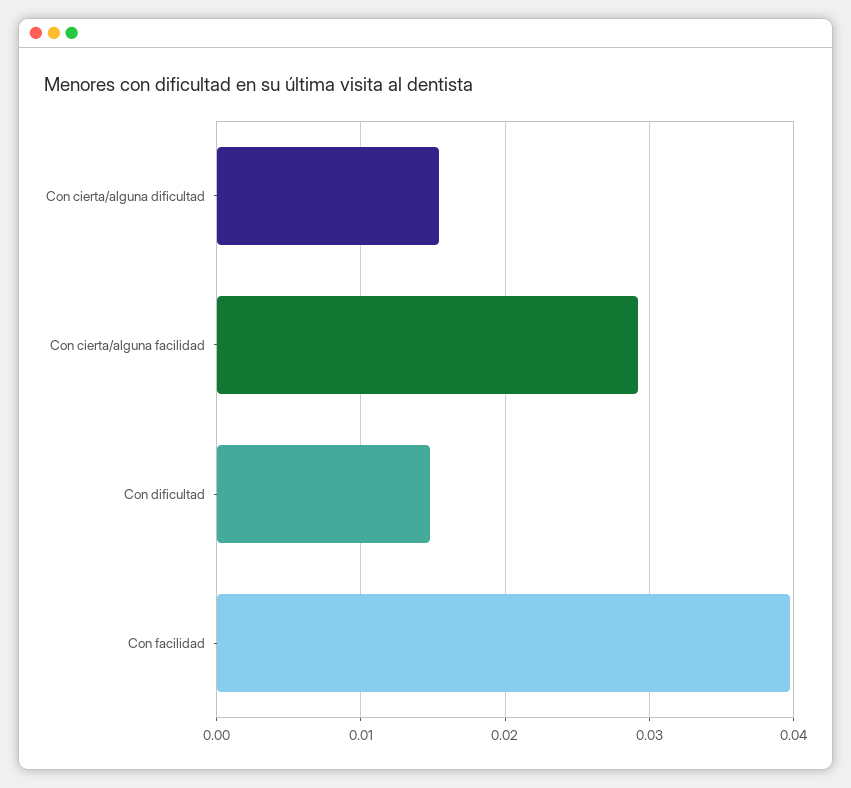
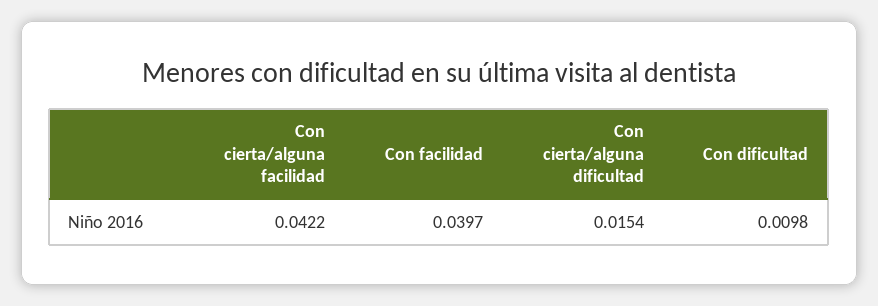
Con cierta/alguna facilidad: 0.029 -> 0.0422
Con dificultad: 0.015 -> 0.0098

